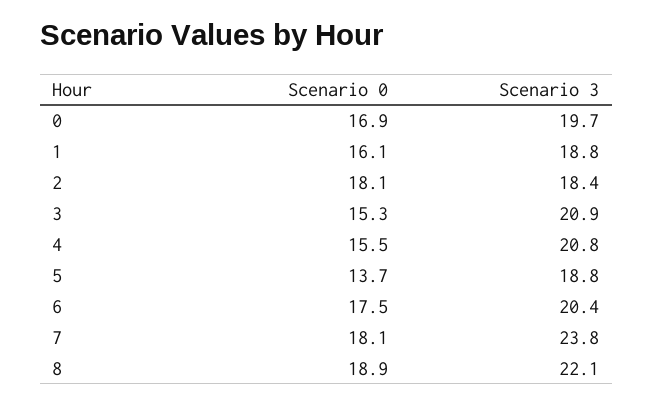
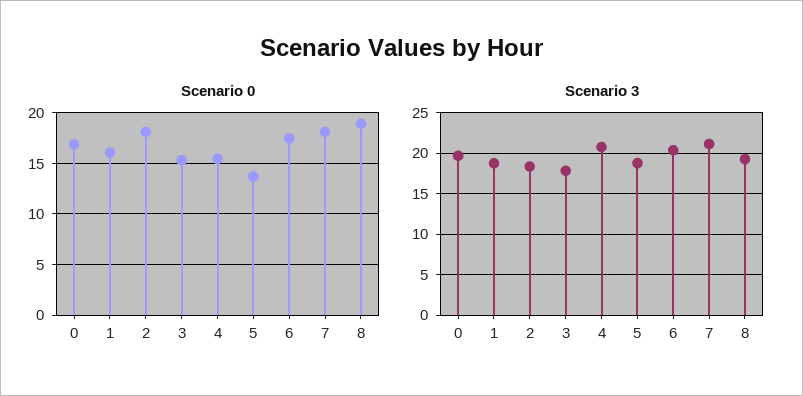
Scenario 3, 3: 20.9 -> 18
Scenario 3, 7: 23.8 -> 21
Scenario 3, 8: 22.1 -> 19

